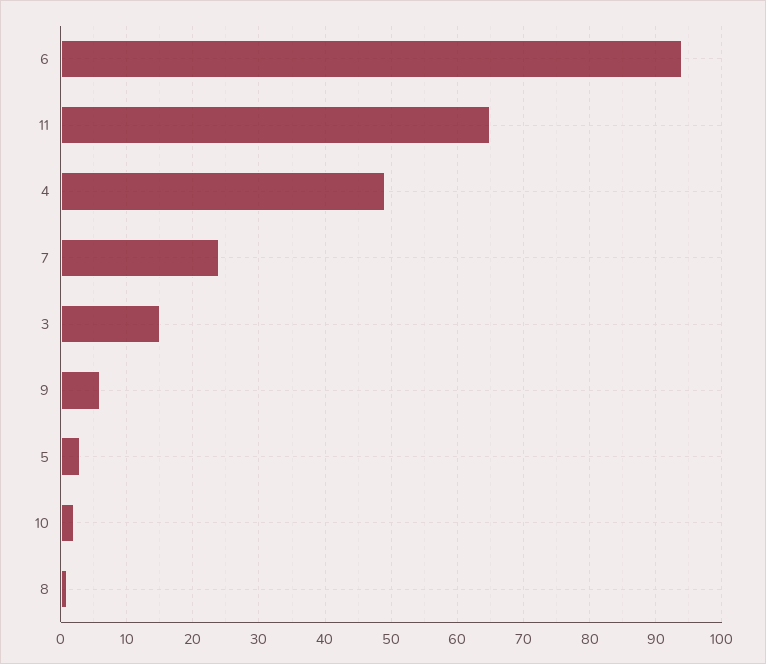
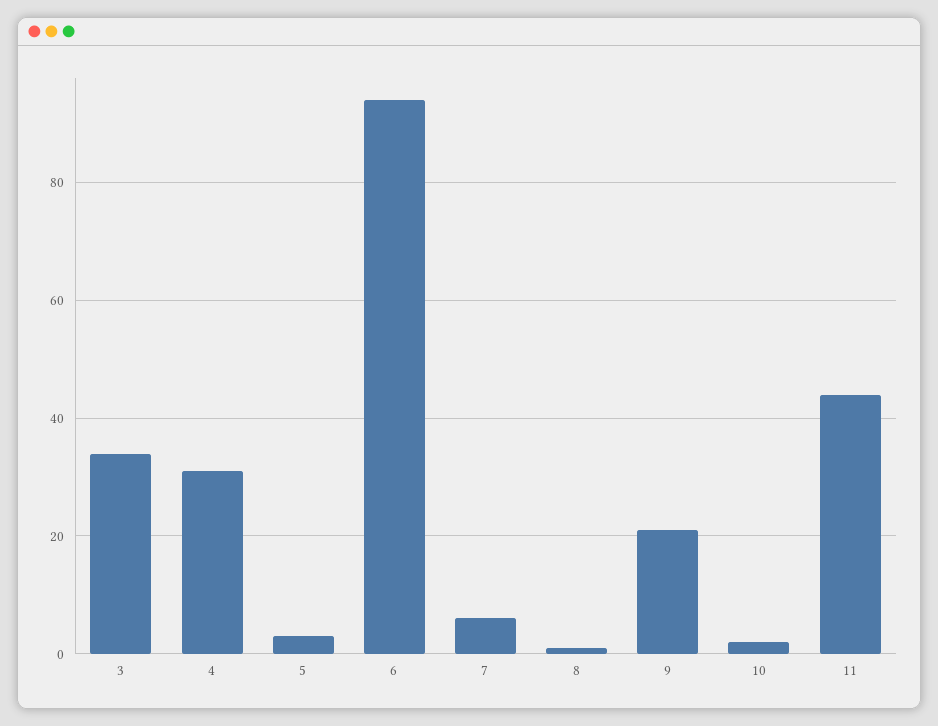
11: 65 -> 45
4: 49 -> 30
7: 24 -> 5
3: 15 -> 35
9: 6 -> 20

